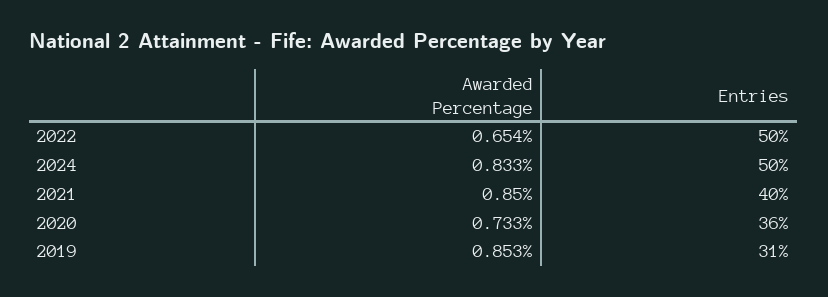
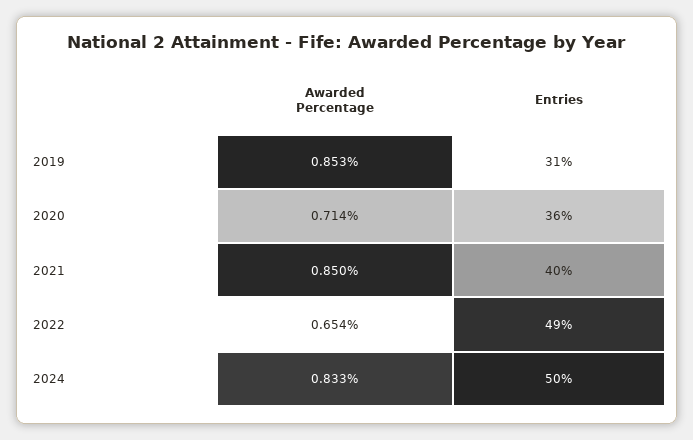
Entries, 2022: 50 -> 49
Awarded Percentage, 2020: 0.733 -> 0.714

